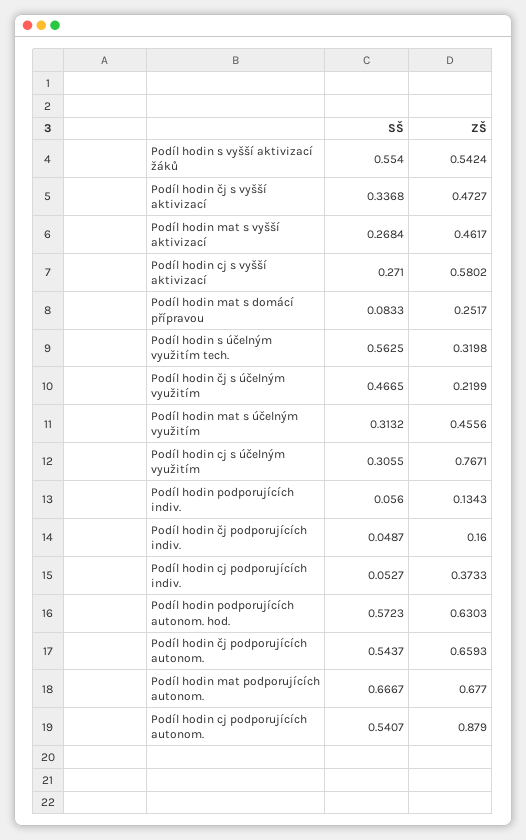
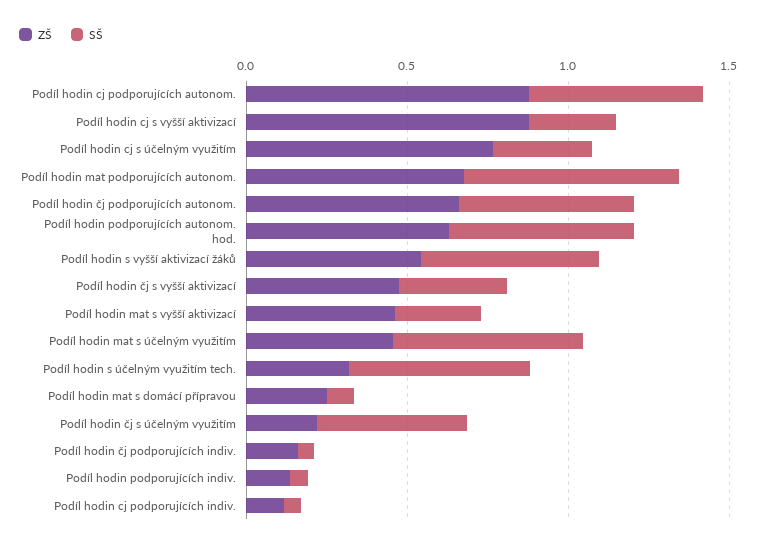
ZŠ, Podíl hodin cj s vyšší aktivizací: 0.5802 -> 0.9
SŠ, Podíl hodin mat s účelným využitím: 0.3132 -> 0.6
ZŠ, Podíl hodin cj podporujících indiv.: 0.3733 -> 0.1

